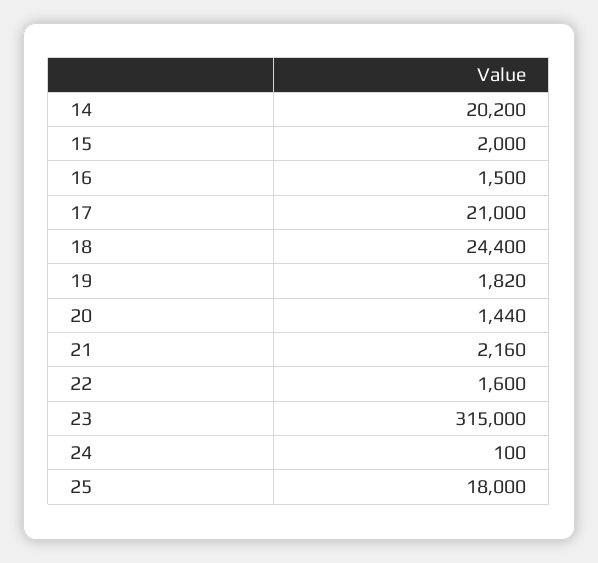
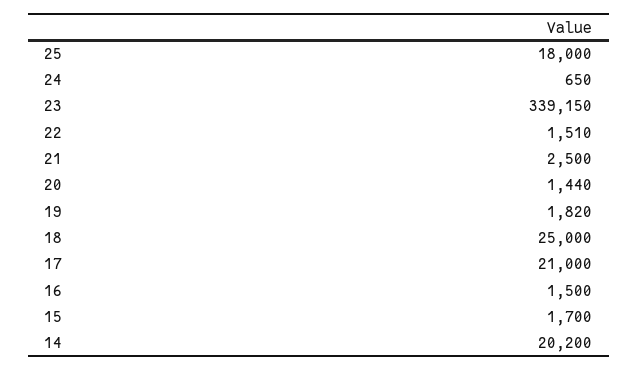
15: 2000 -> 1700
18: 24400 -> 25000
21: 2160 -> 2500
22: 1600 -> 1510
23: 315000 -> 339150
24: 100 -> 650

